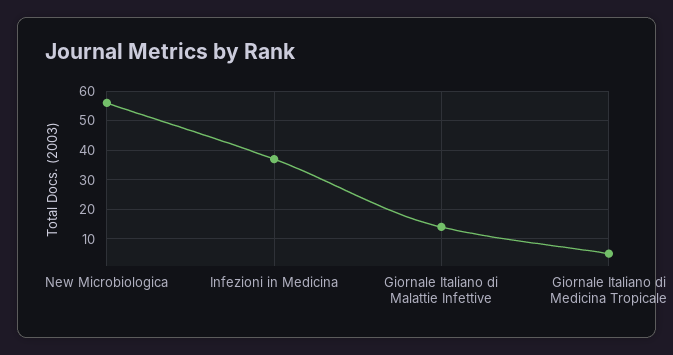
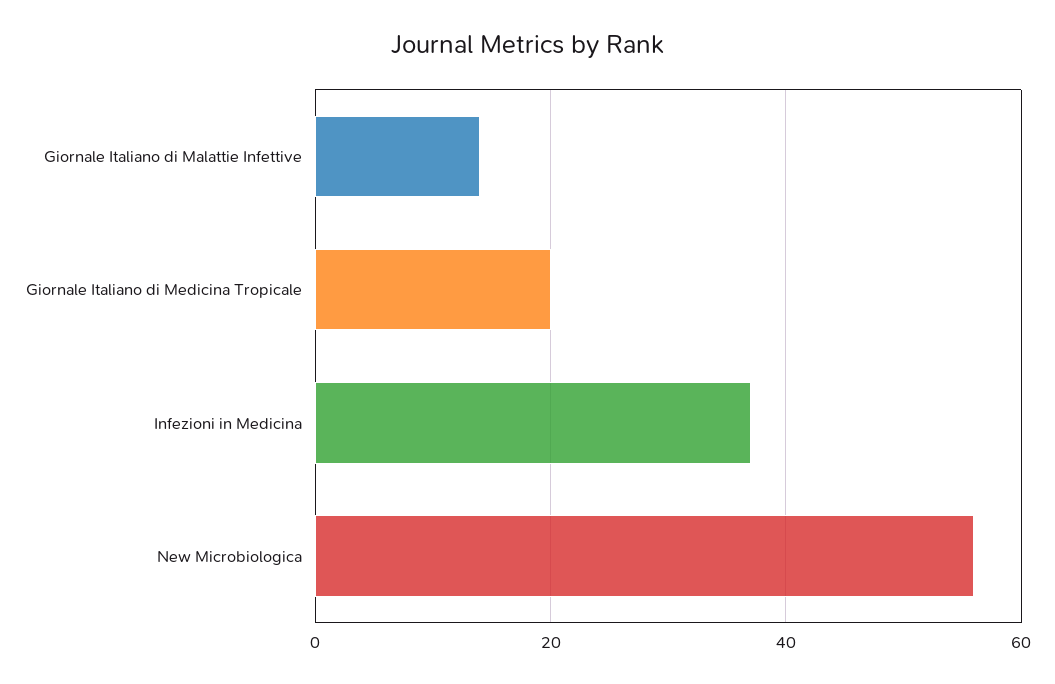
Giornale Italiano di Medicina Tropicale: 5 -> 20

